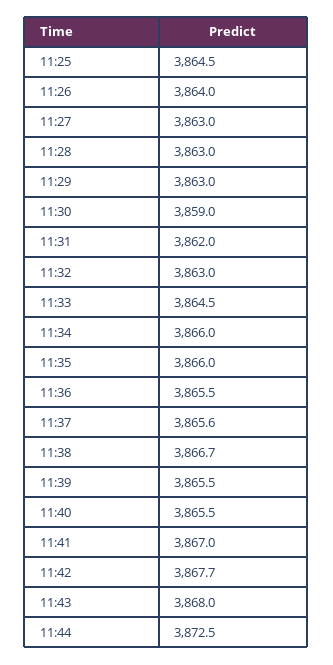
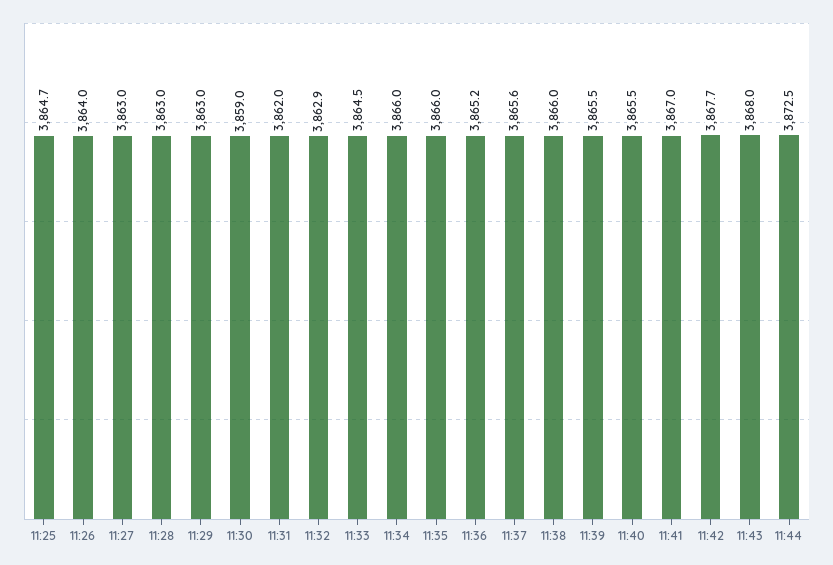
11:25: 3864.5 -> 3864.7
11:32: 3863 -> 3862.9
11:36: 3865.5 -> 3865.2
11:38: 3866.7 -> 3866

